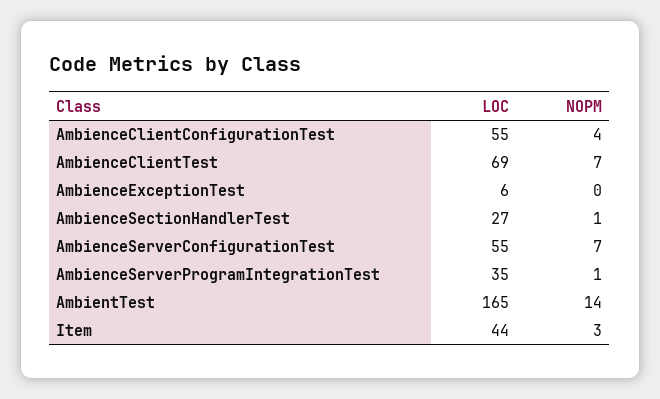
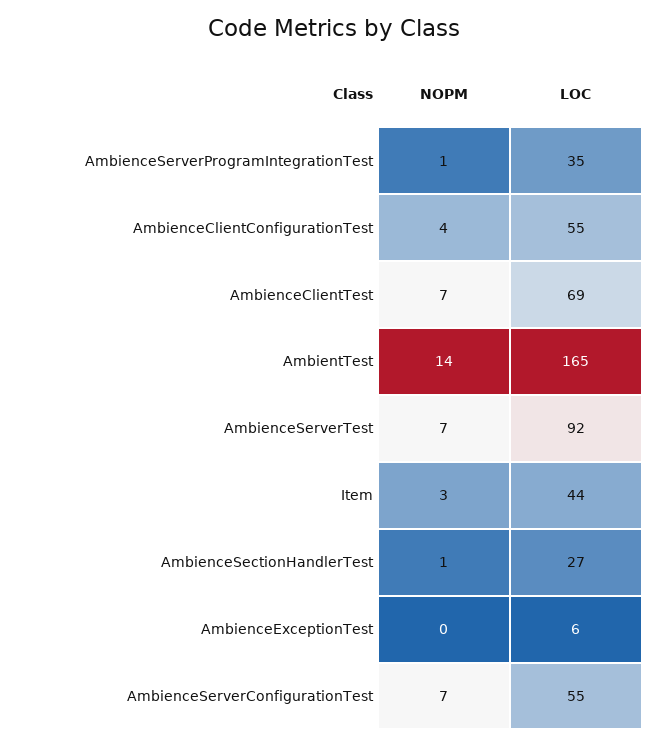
NOPM, AmbienceServerTest: none -> 7
LOC, AmbienceServerTest: none -> 92

